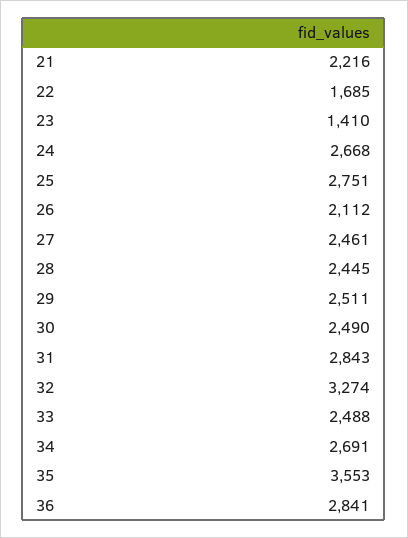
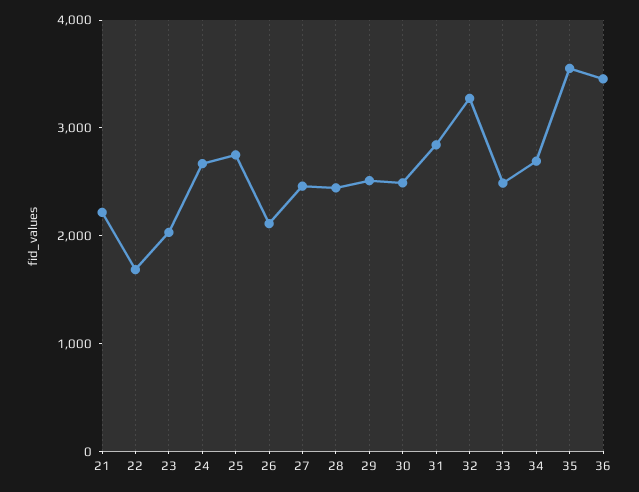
23: 1410 -> 2000
36: 2841 -> 3400

